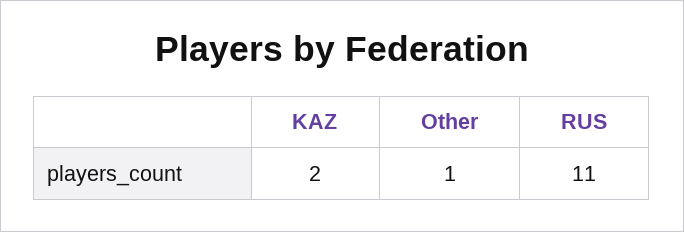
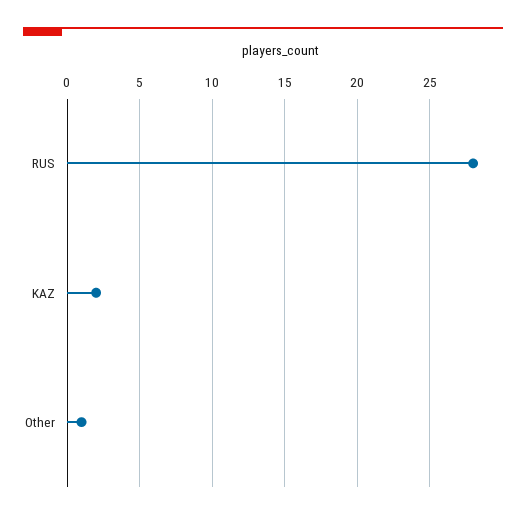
RUS: 11 -> 28

